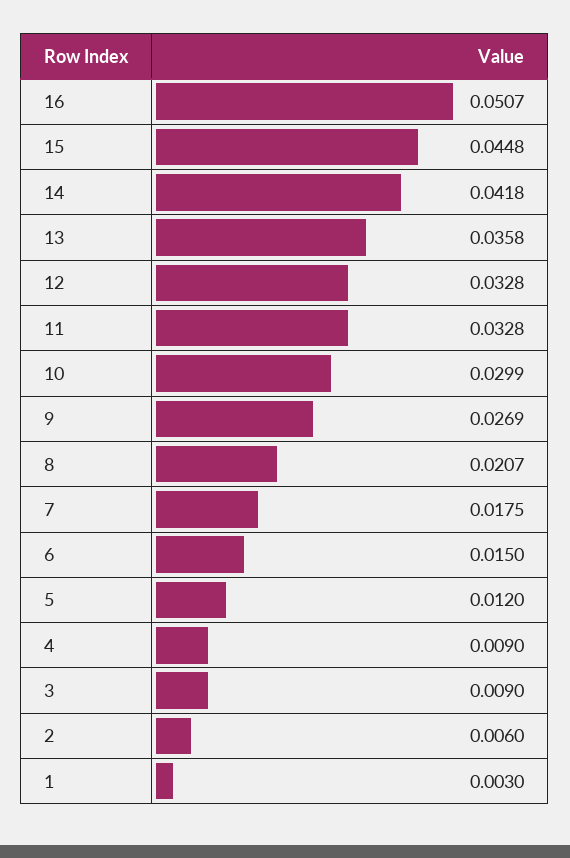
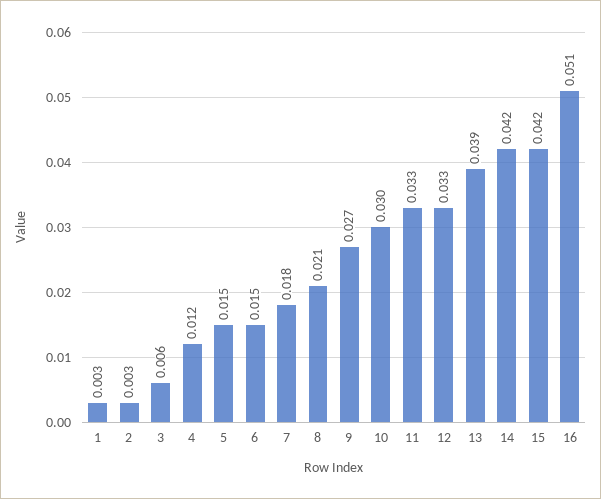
15: 0.0448 -> 0.042
13: 0.0358 -> 0.039
5: 0.012 -> 0.015
4: 0.009 -> 0.012
3: 0.009 -> 0.006
2: 0.006 -> 0.003

